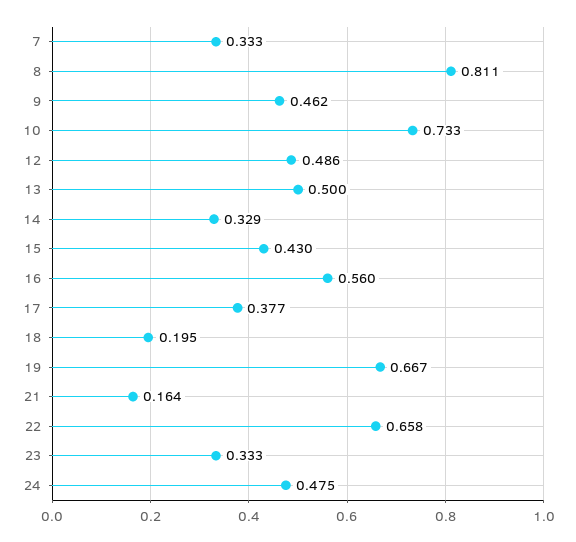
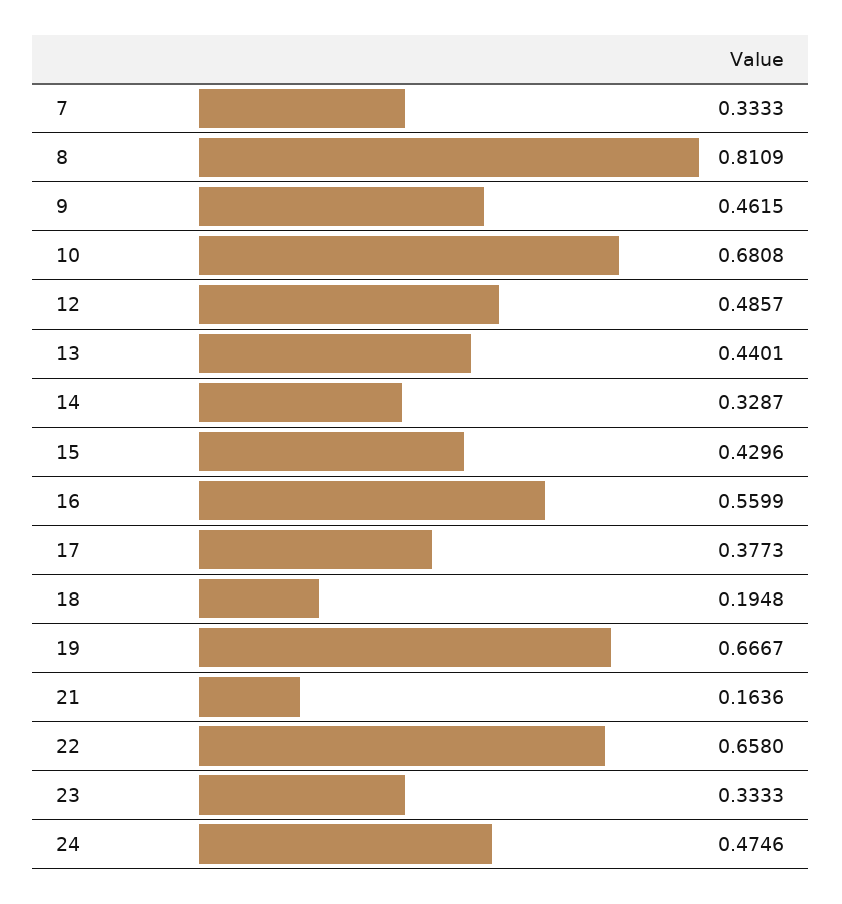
10: 0.733 -> 0.6808
13: 0.5 -> 0.4401

